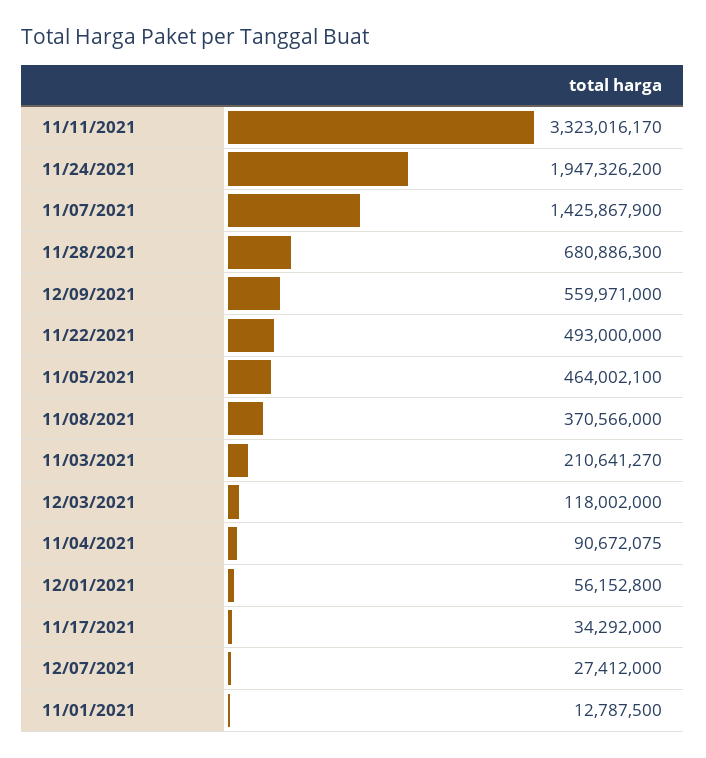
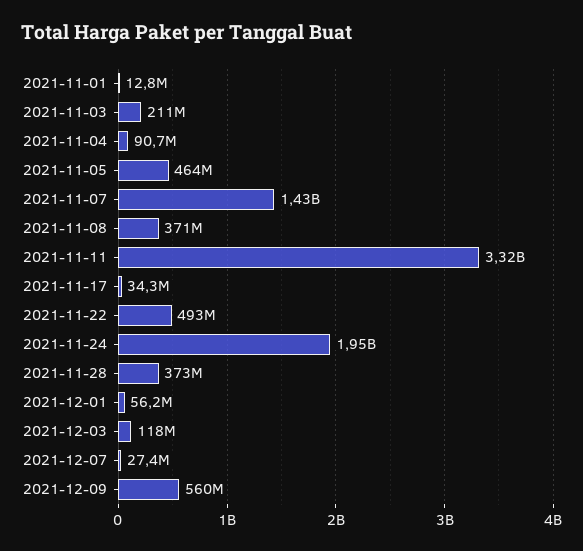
11/28/2021: 680886300 -> 373000000

